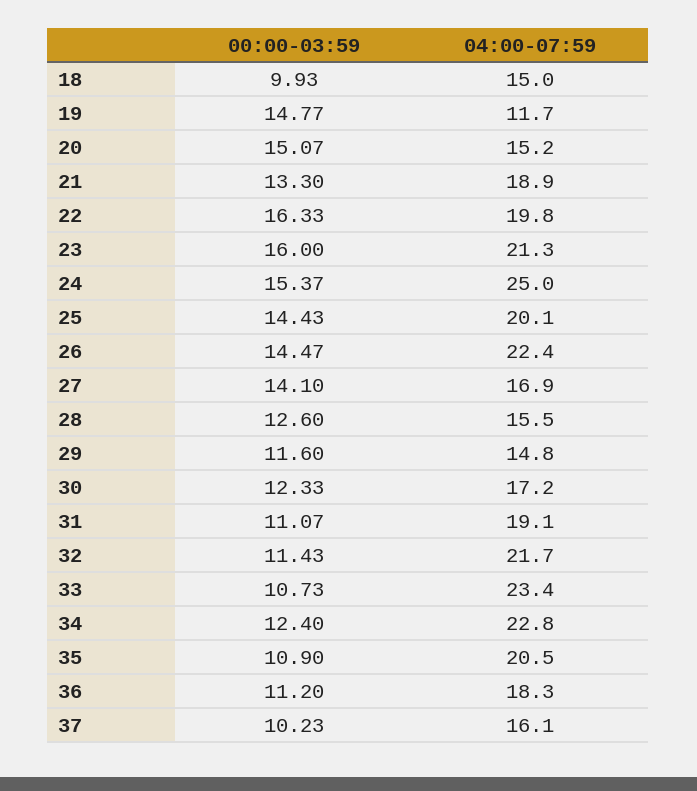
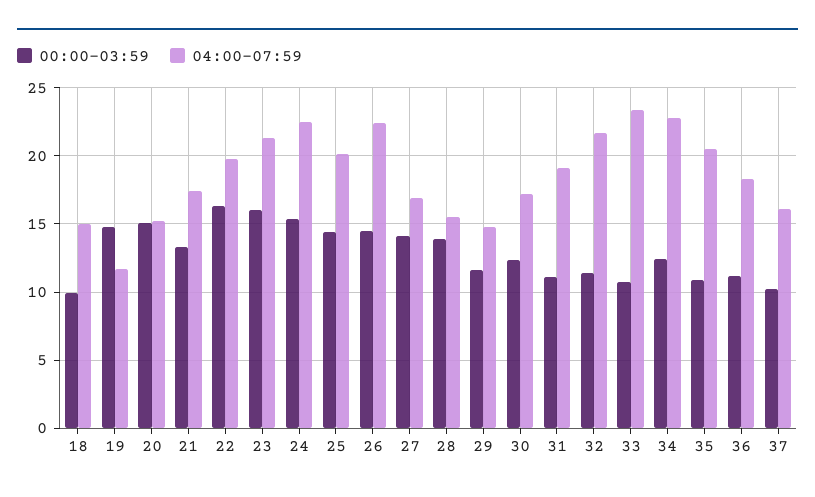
04:00-07:59, 21: 18.9 -> 17.5
04:00-07:59, 24: 25 -> 22.5
00:00-03:59, 28: 12.6 -> 14

